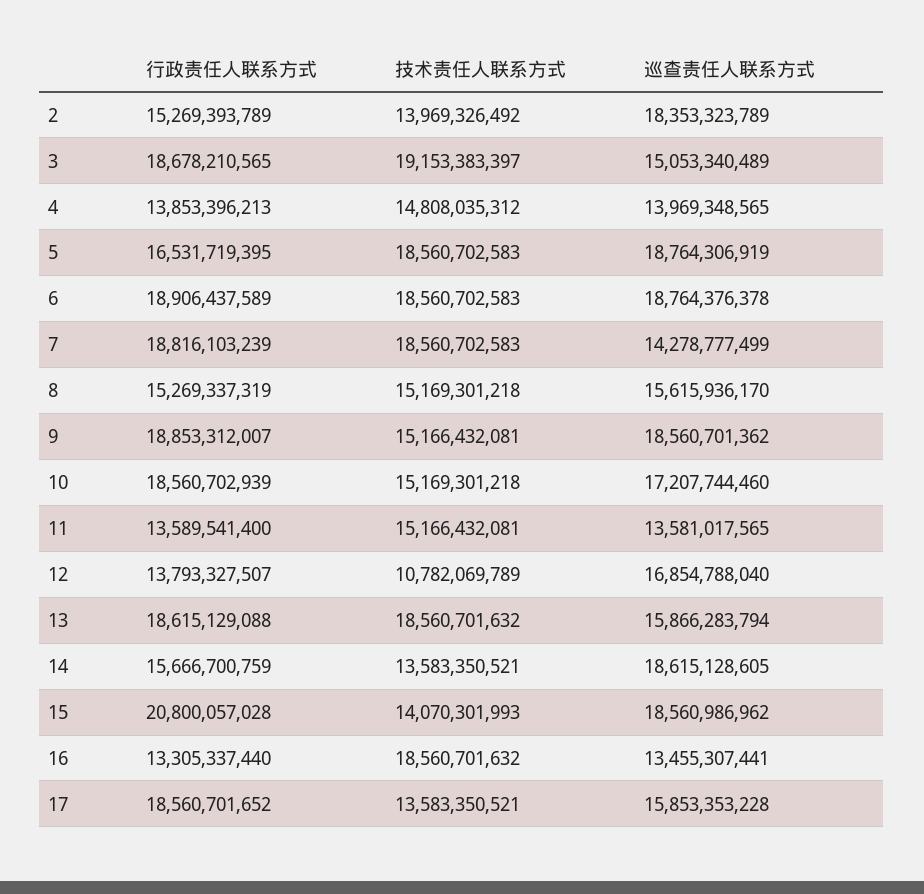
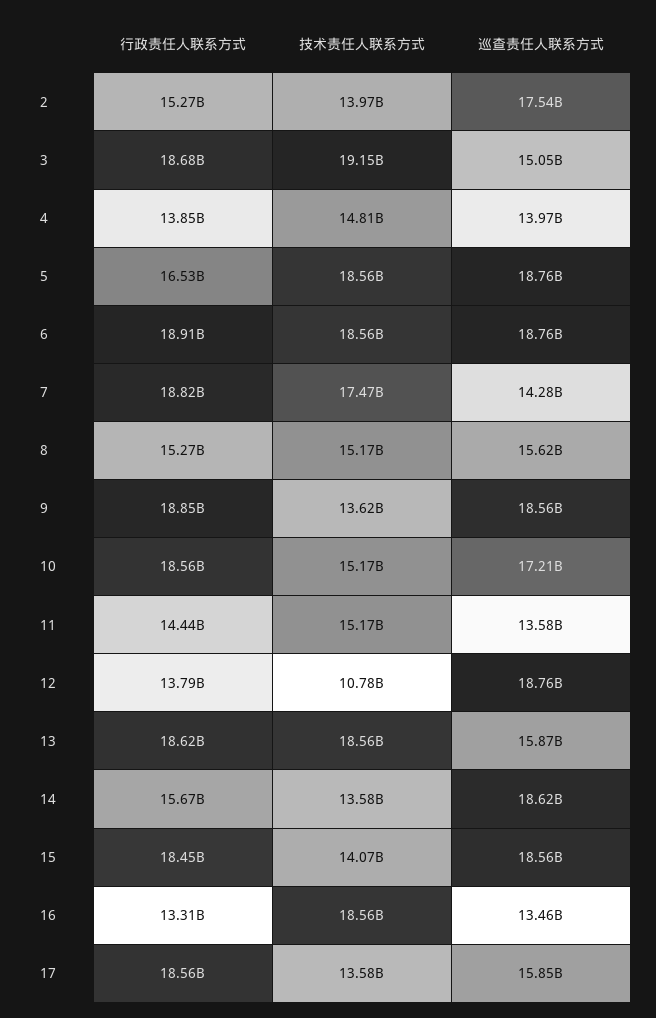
巡查责任人联系方式, 2: 18353323789 -> 17540000000
技术责任人联系方式, 7: 18560702583 -> 17470000000
技术责任人联系方式, 9: 15166432081 -> 13620000000
行政责任人联系方式, 11: 13589541400 -> 14440000000
巡查责任人联系方式, 12: 16854788040 -> 18760000000
行政责任人联系方式, 15: 20800057028 -> 18450000000

